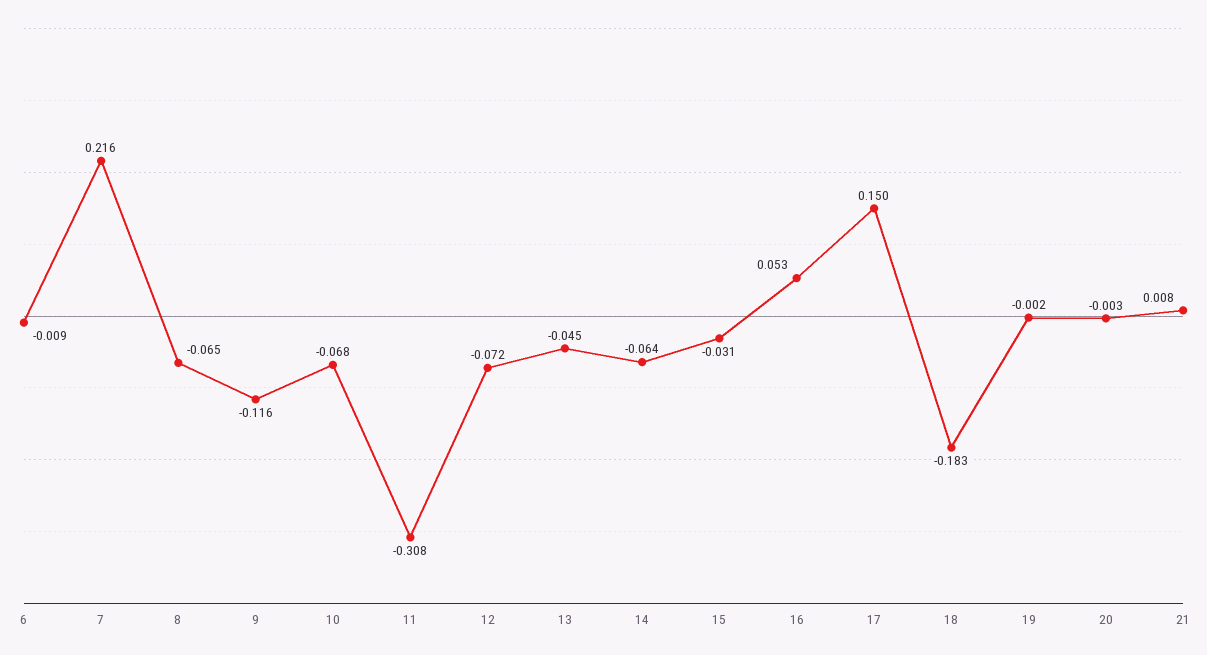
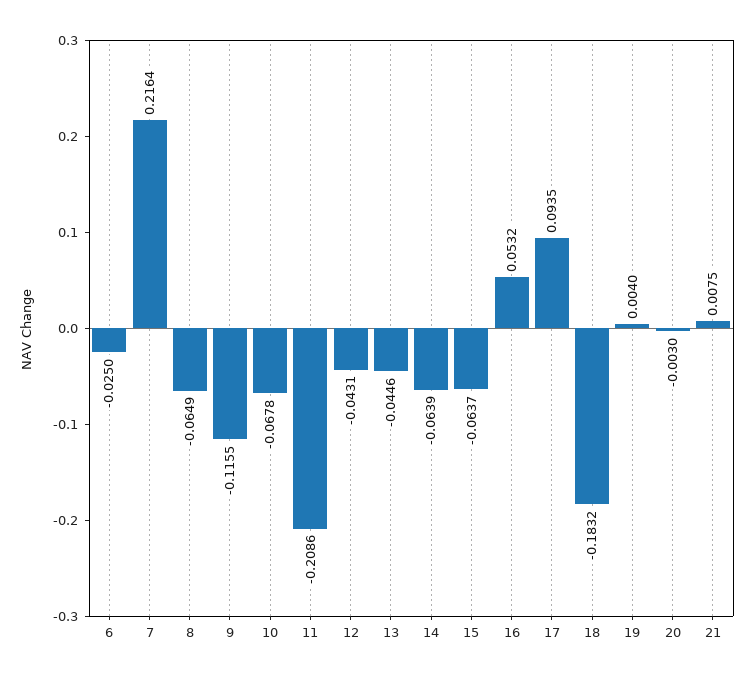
6: -0.009 -> -0.025
11: -0.308 -> -0.2086
12: -0.072 -> -0.0431
15: -0.031 -> -0.0637
17: 0.15 -> 0.0935
19: -0.002 -> 0.004

